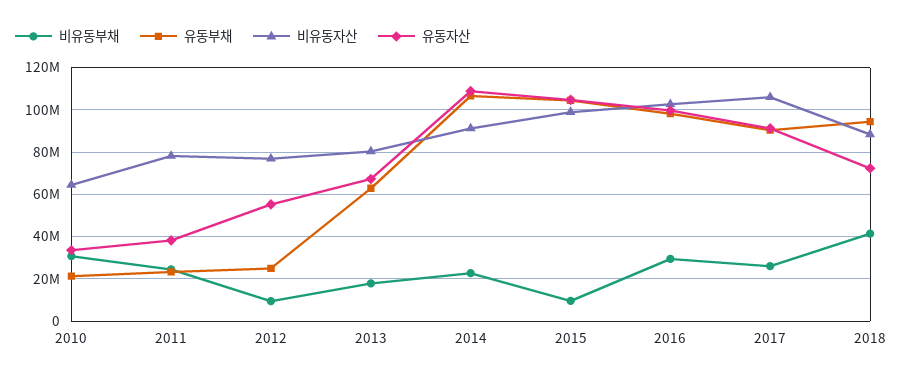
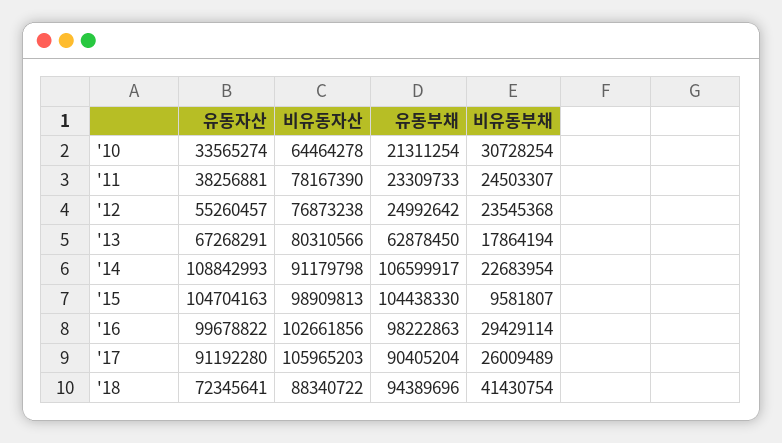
비유동부채, 2012: 10000000 -> 23545368

